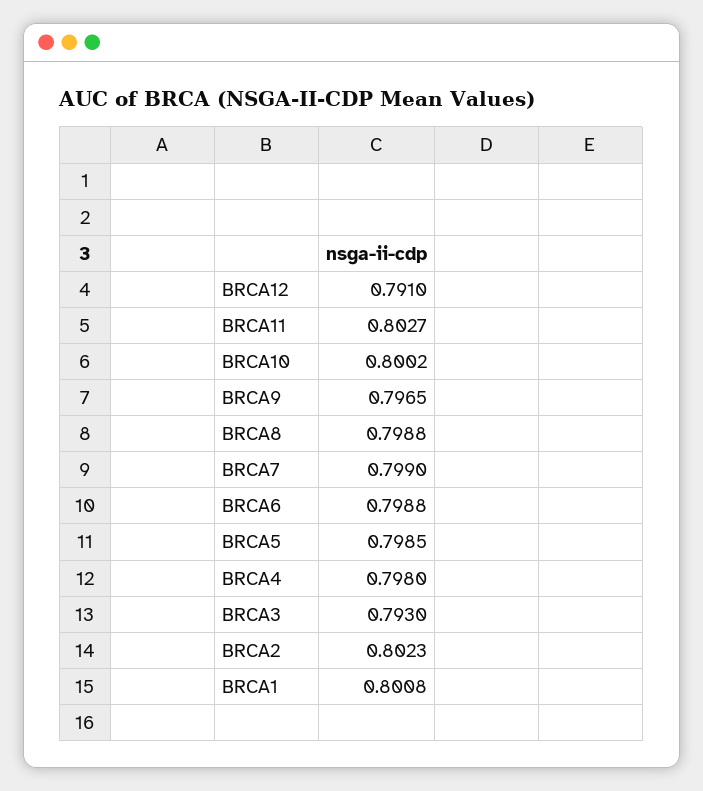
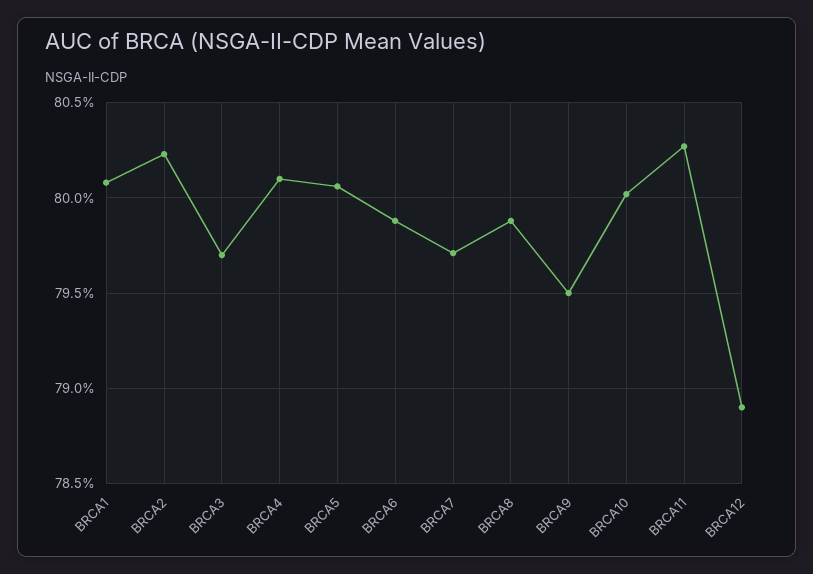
BRCA12: 0.791 -> 0.789
BRCA9: 0.7965 -> 0.795
BRCA7: 0.799 -> 0.797
BRCA5: 0.7985 -> 0.8005
BRCA4: 0.798 -> 0.801
BRCA3: 0.793 -> 0.797

